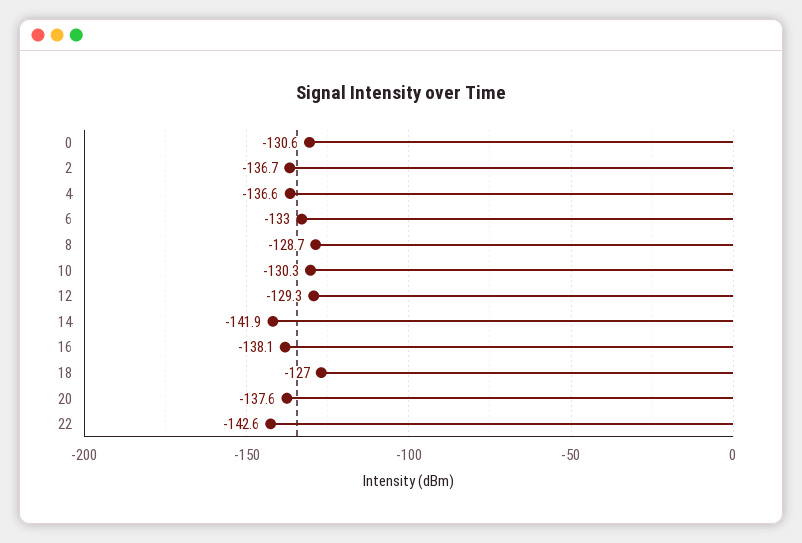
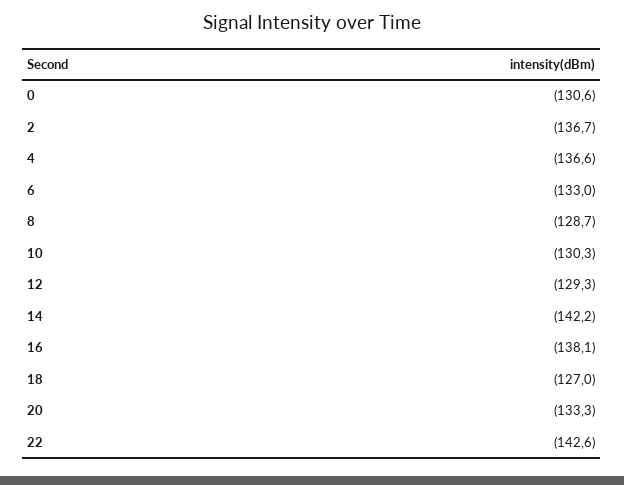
14: -141.9 -> -142.2
20: -137.6 -> -133.3

